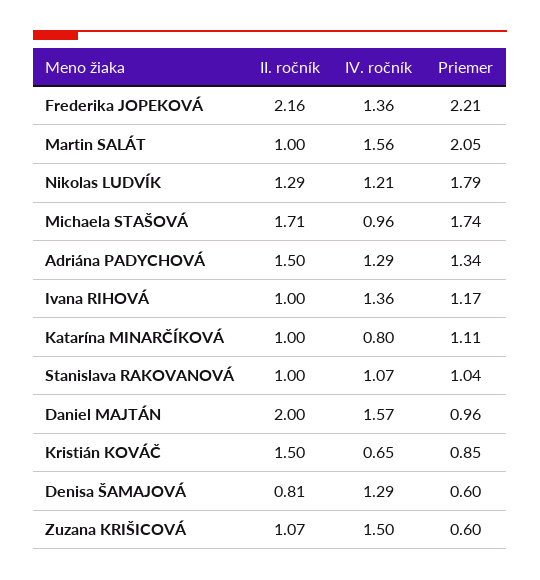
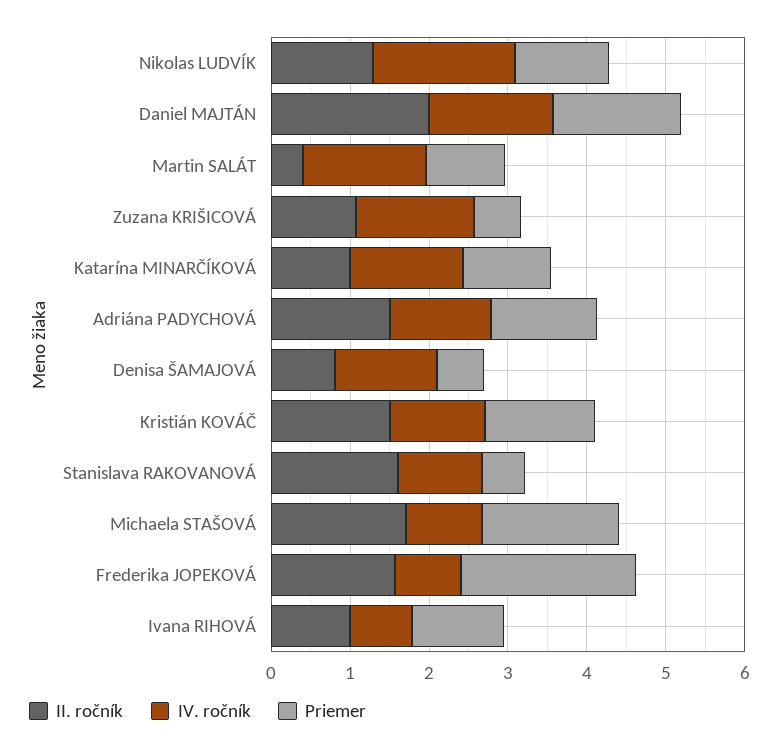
II. ročník, Frederika JOPEKOVÁ: 2.16 -> 1.6
IV. ročník, Frederika JOPEKOVÁ: 1.36 -> 0.8
II. ročník, Martin SALÁT: 1 -> 0.4
Priemer, Martin SALÁT: 2.05 -> 1
IV. ročník, Nikolas LUDVÍK: 1.21 -> 1.8
Priemer, Nikolas LUDVÍK: 1.79 -> 1.2
IV. ročník, Ivana RIHOVÁ: 1.36 -> 0.8
IV. ročník, Katarína MINARČÍKOVÁ: 0.8 -> 1.4
II. ročník, Stanislava RAKOVANOVÁ: 1 -> 1.6
Priemer, Stanislava RAKOVANOVÁ: 1.04 -> 0.6
Priemer, Daniel MAJTÁN: 0.96 -> 1.6
IV. ročník, Kristián KOVÁČ: 0.65 -> 1.2
Priemer, Kristián KOVÁČ: 0.85 -> 1.4

